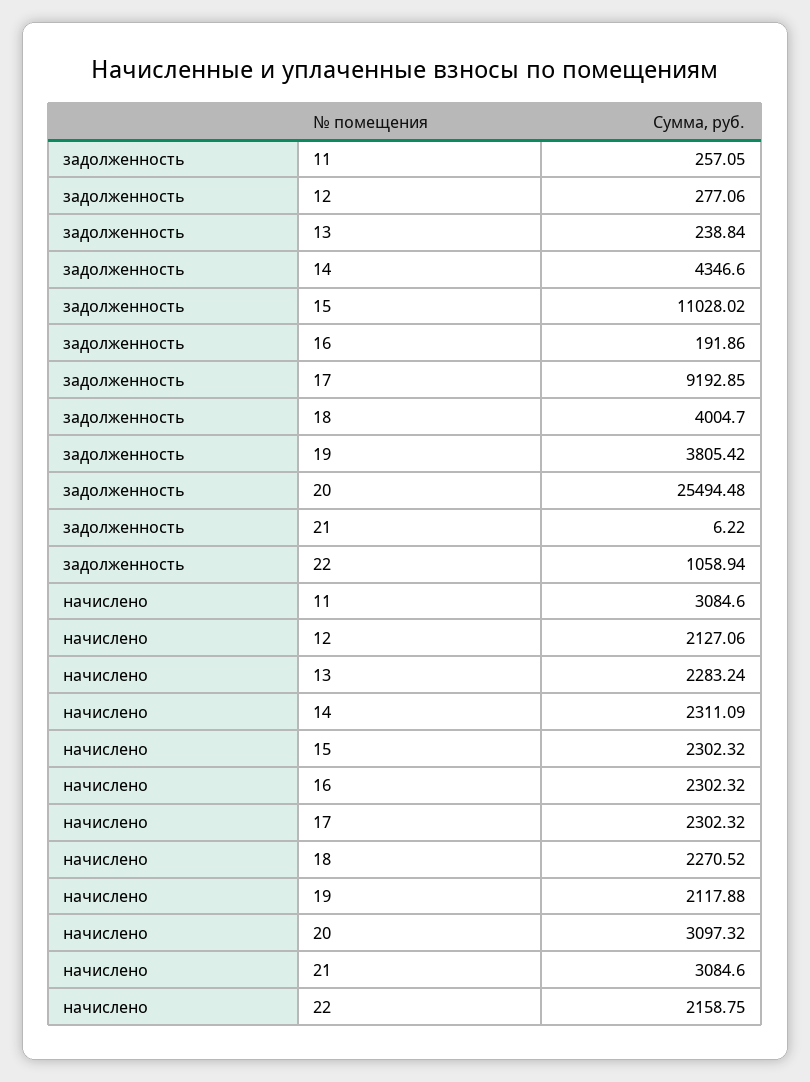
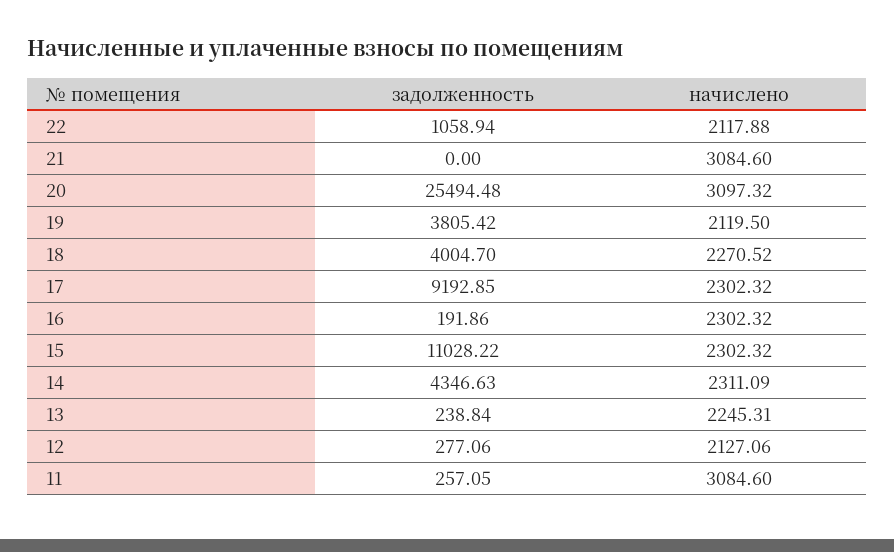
задолженность, 14: 4346.6 -> 4346.63
задолженность, 15: 11028.02 -> 11028.22
задолженность, 21: 6.22 -> 0
начислено, 13: 2283.24 -> 2245.31
начислено, 19: 2117.88 -> 2119.5
начислено, 22: 2158.75 -> 2117.88

